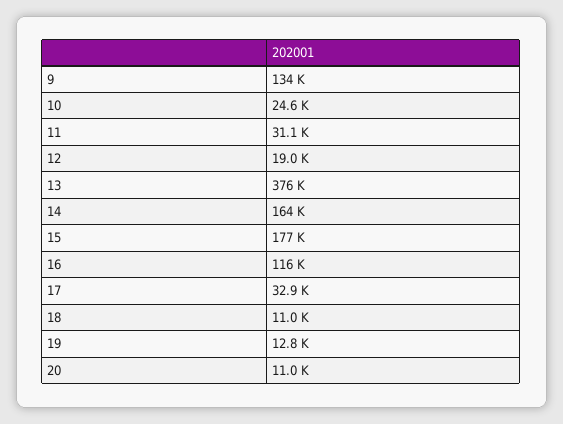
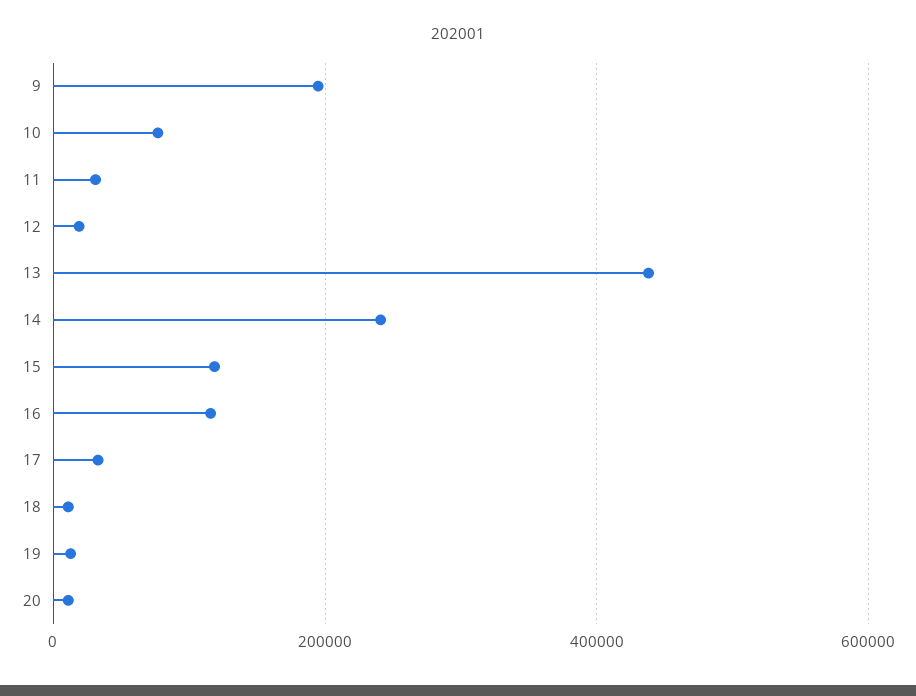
9: 134000 -> 200000
10: 24600 -> 80000
13: 376000 -> 440000
14: 164000 -> 240000
15: 177000 -> 120000

